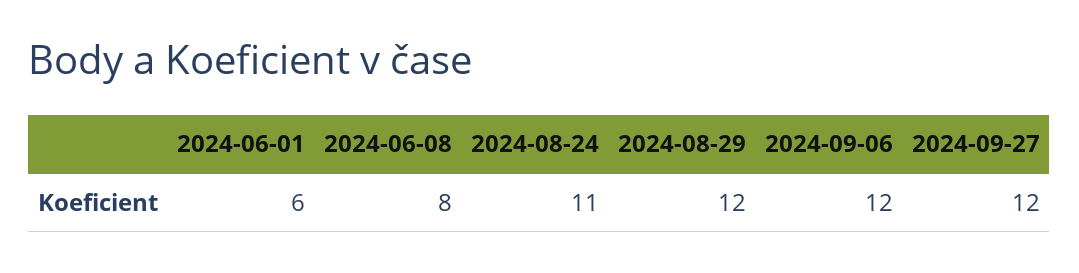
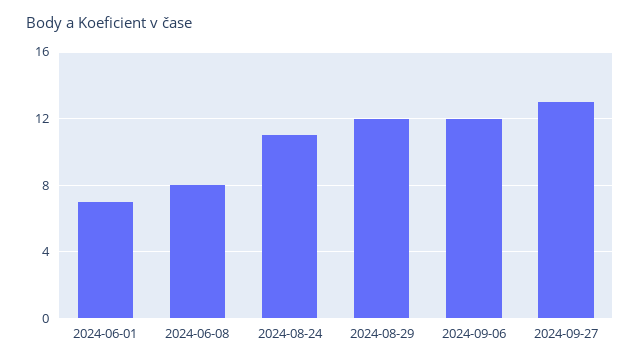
2024-06-01: 6 -> 7
2024-09-27: 12 -> 13

